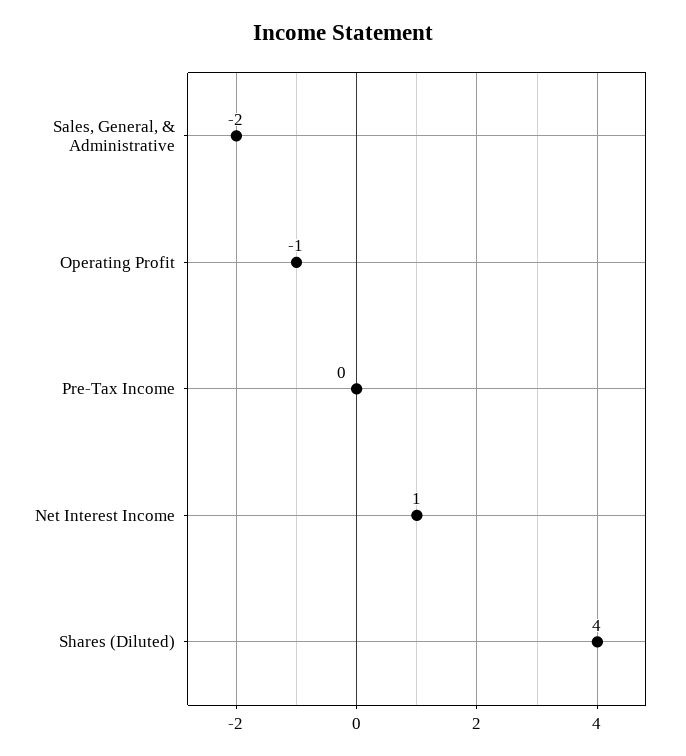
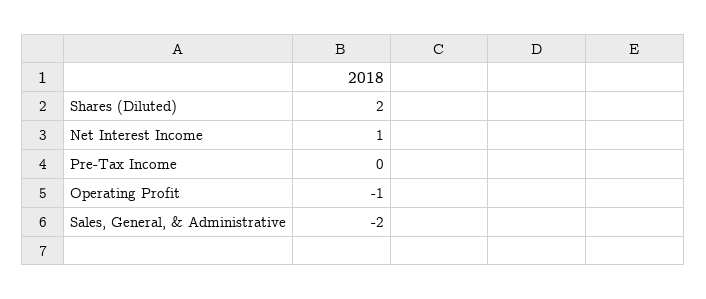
Shares (Diluted): 4 -> 2

